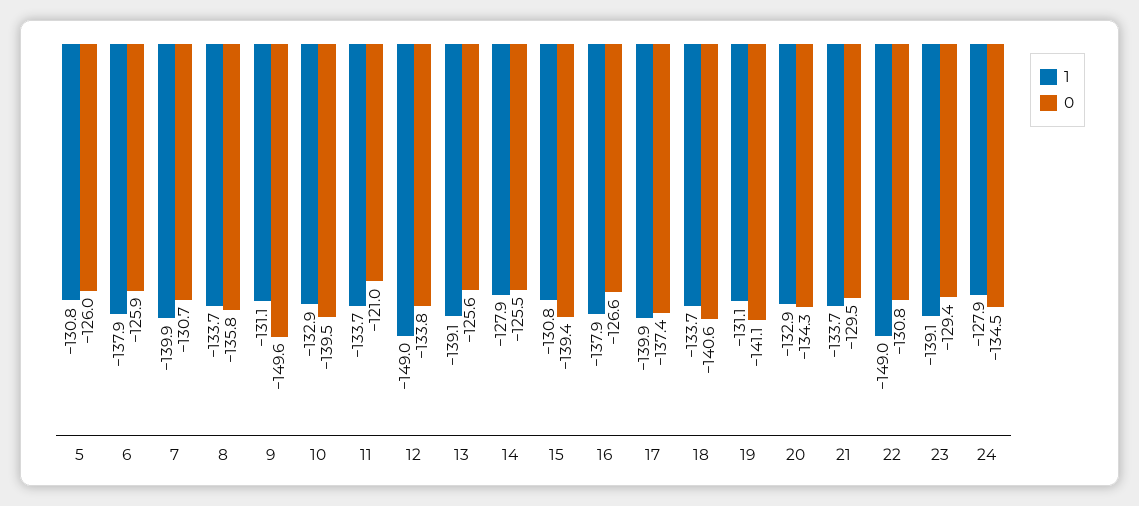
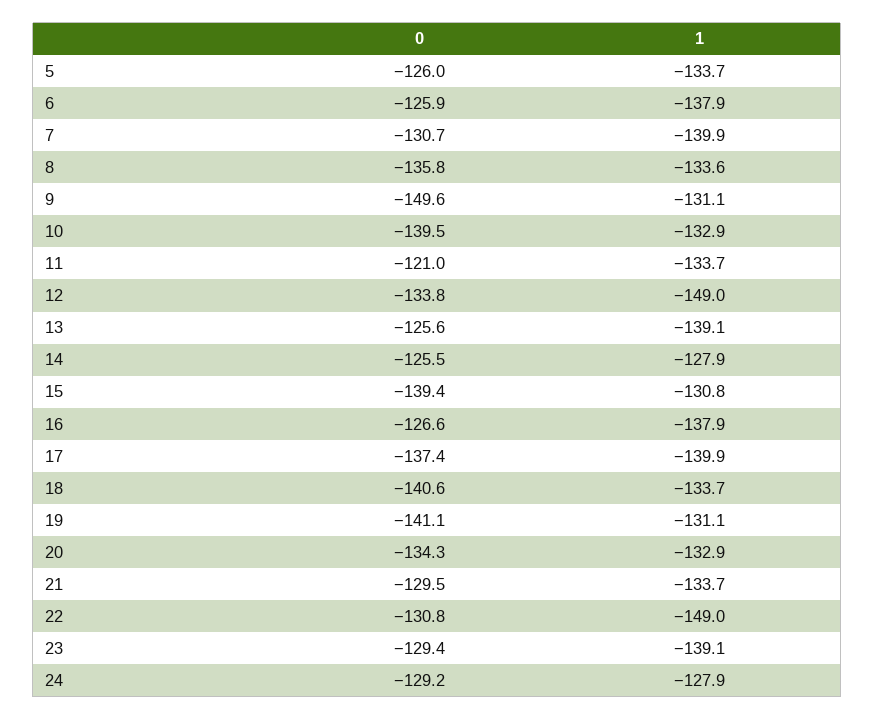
1, 5: -130.8 -> -133.7
1, 8: -133.7 -> -133.6
0, 24: -134.5 -> -129.2

